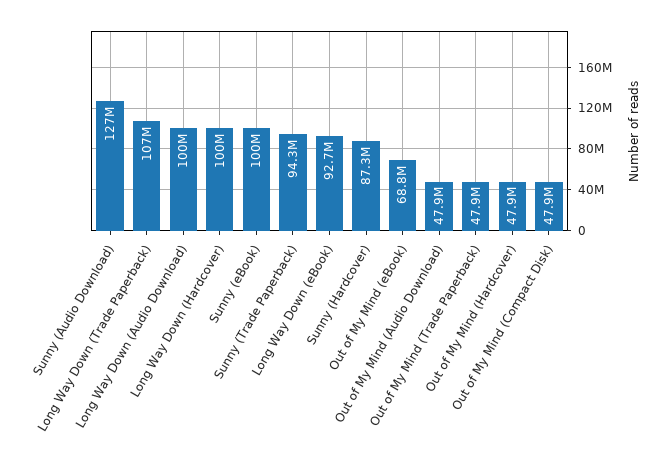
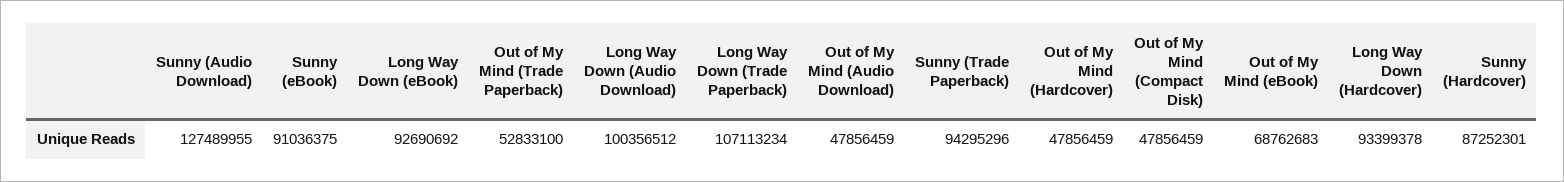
Long Way Down (Hardcover): 100000000 -> 93399378
Sunny (eBook): 100000000 -> 91036375
Out of My Mind (Trade Paperback): 47900000 -> 52833100

